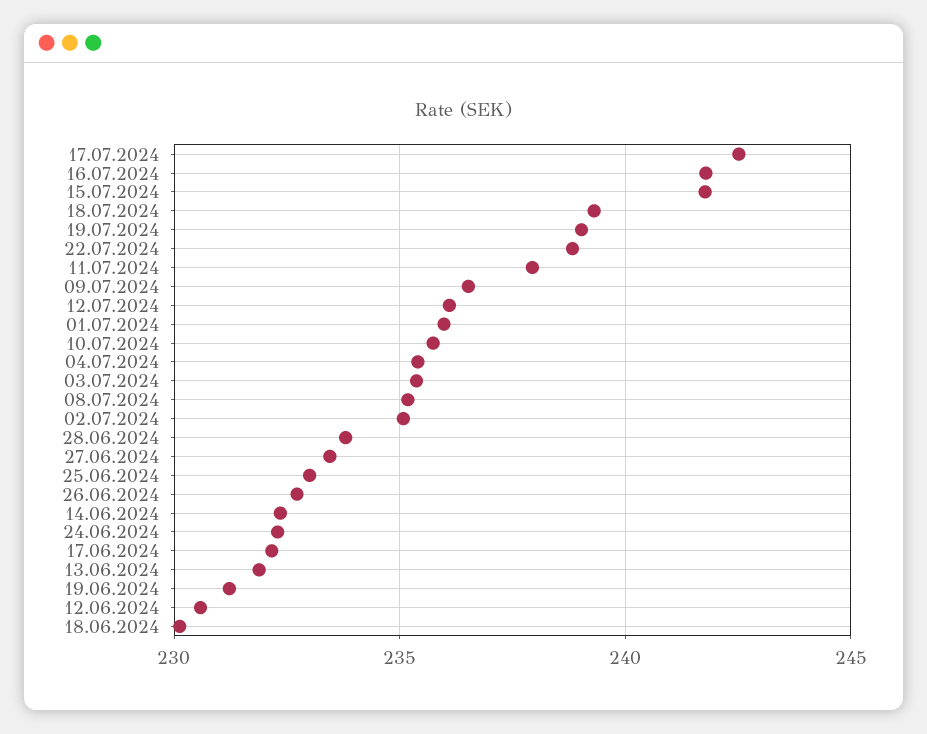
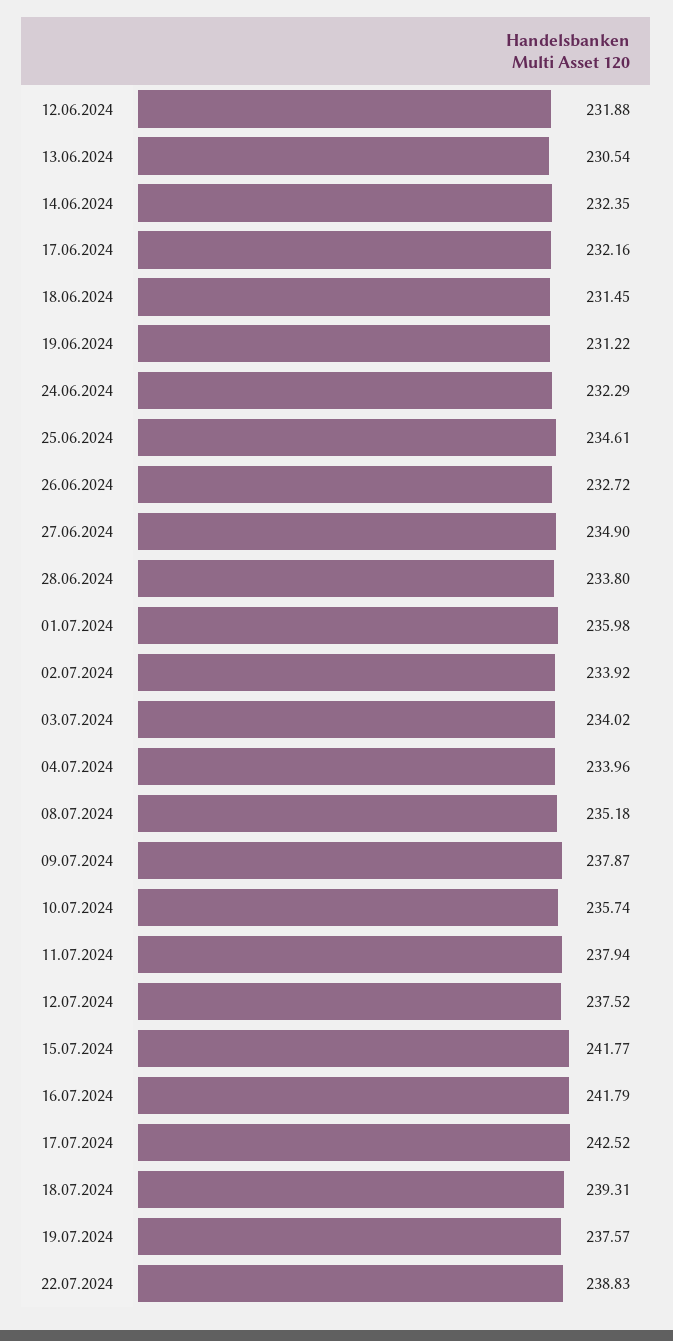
19.07.2024: 239 -> 237.57
09.07.2024: 236.5 -> 237.87
12.07.2024: 236 -> 237.52
04.07.2024: 235.5 -> 233.96
03.07.2024: 235.5 -> 234.02
02.07.2024: 235 -> 233.92
27.06.2024: 233.5 -> 234.9
25.06.2024: 233 -> 234.61
13.06.2024: 232 -> 230.54
12.06.2024: 230.5 -> 231.88
18.06.2024: 230 -> 231.45

